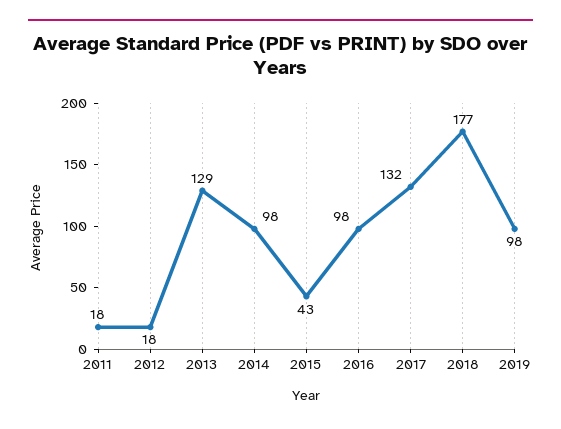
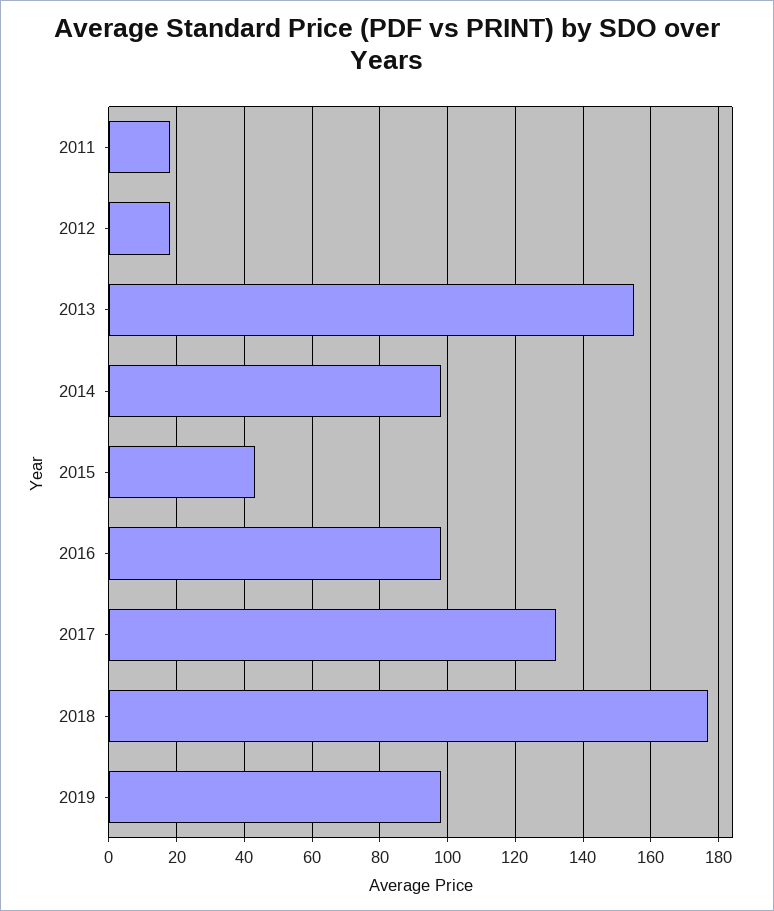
2013: 129 -> 155

